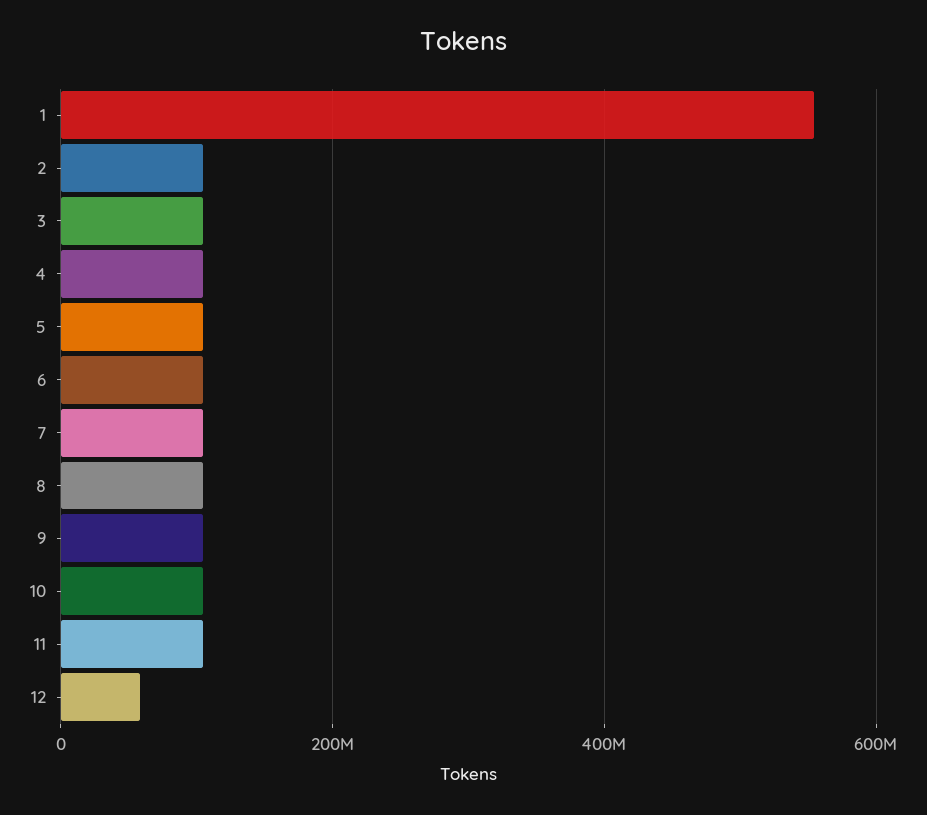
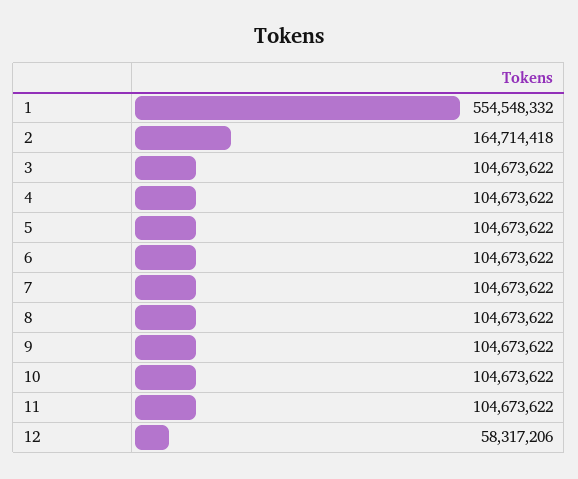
2: 100000000 -> 164714418

